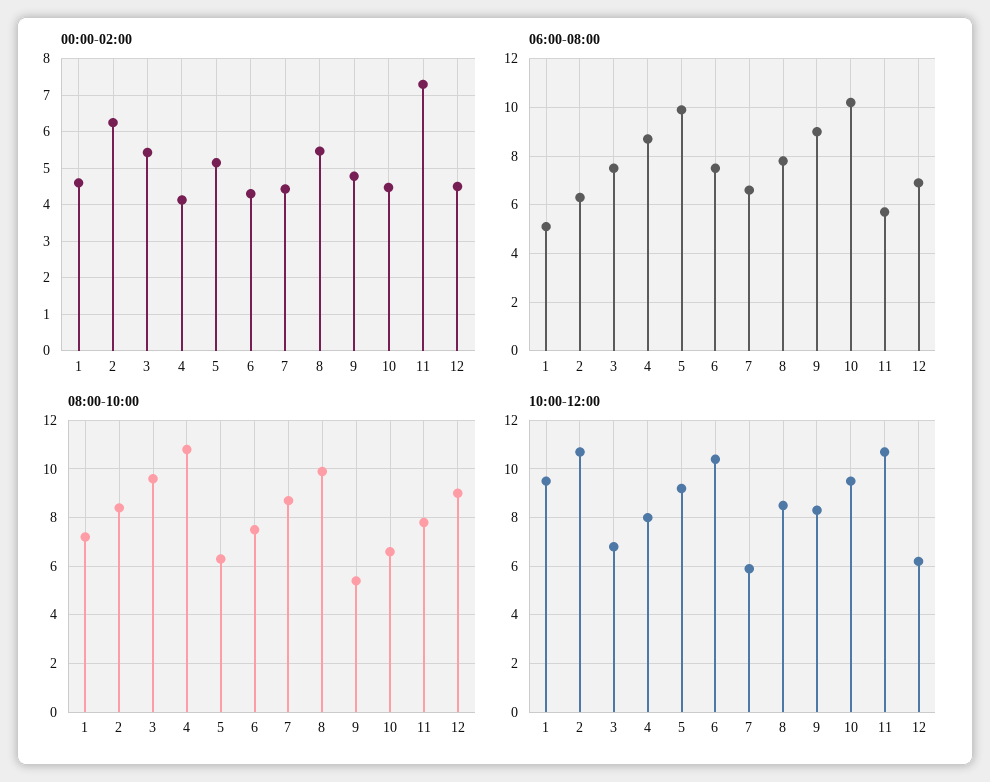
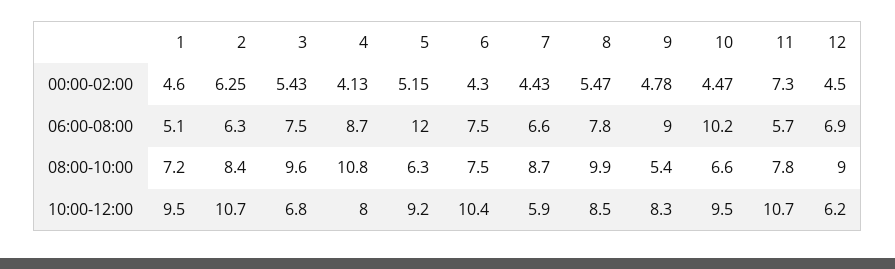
06:00-08:00, 5: 10 -> 12

